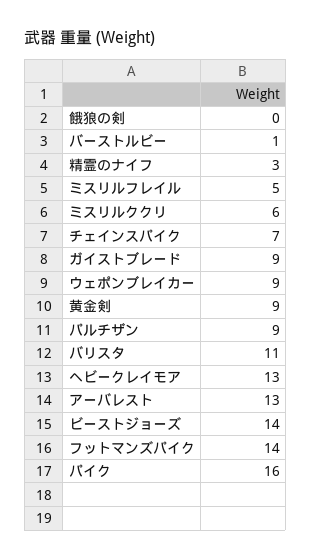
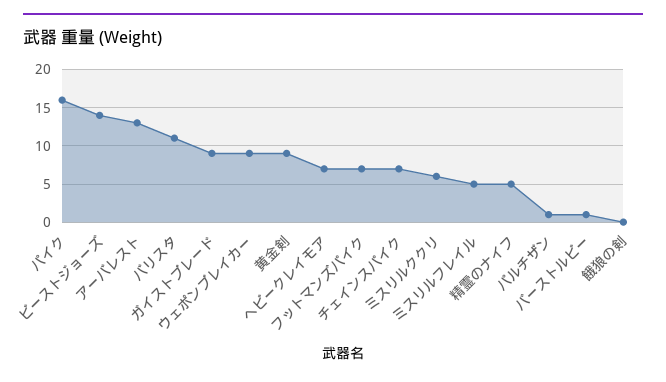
精霊のナイフ: 3 -> 5
パルチザン: 9 -> 1
ヘビークレイモア: 13 -> 7
フットマンズパイク: 14 -> 7

